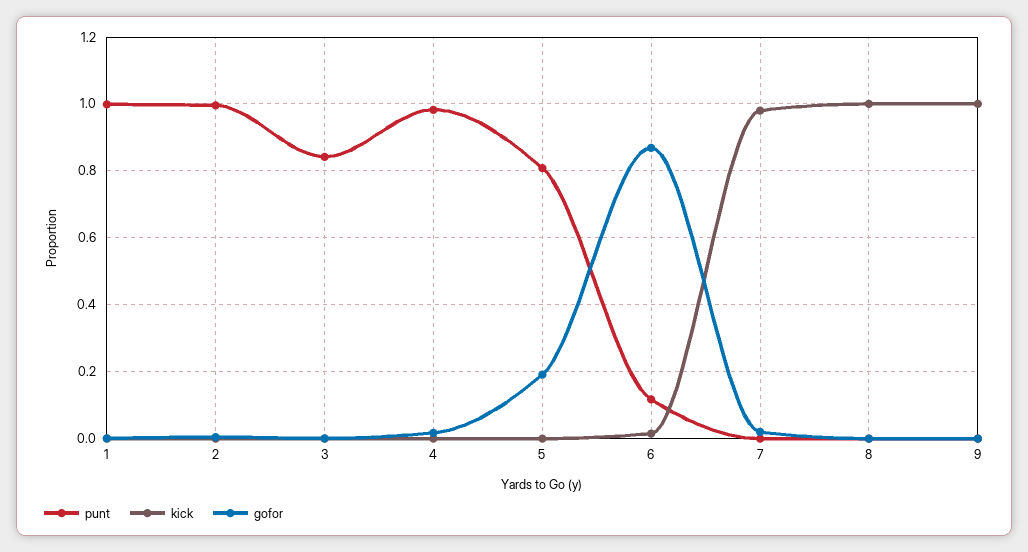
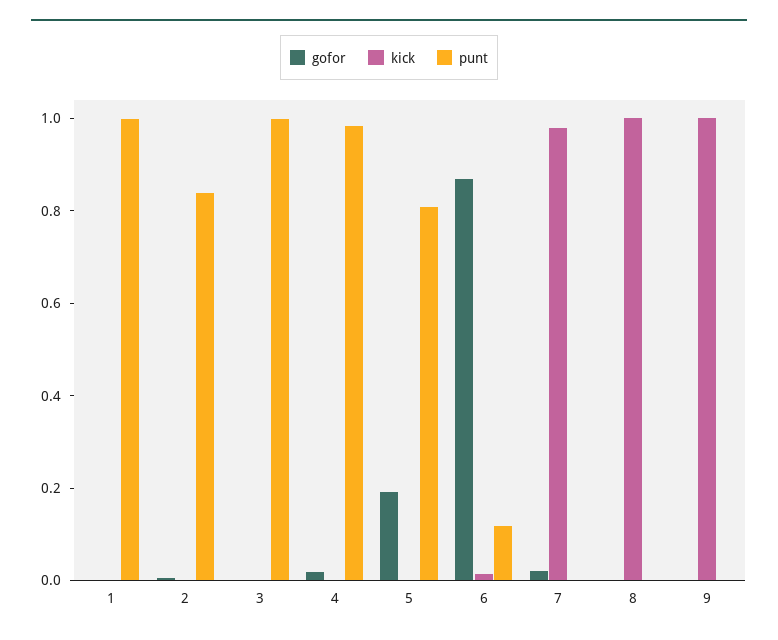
punt, 2: 1 -> 0.85
punt, 3: 0.84 -> 1

